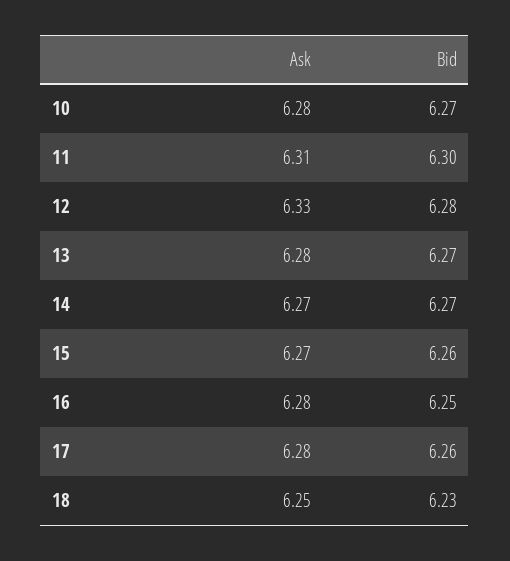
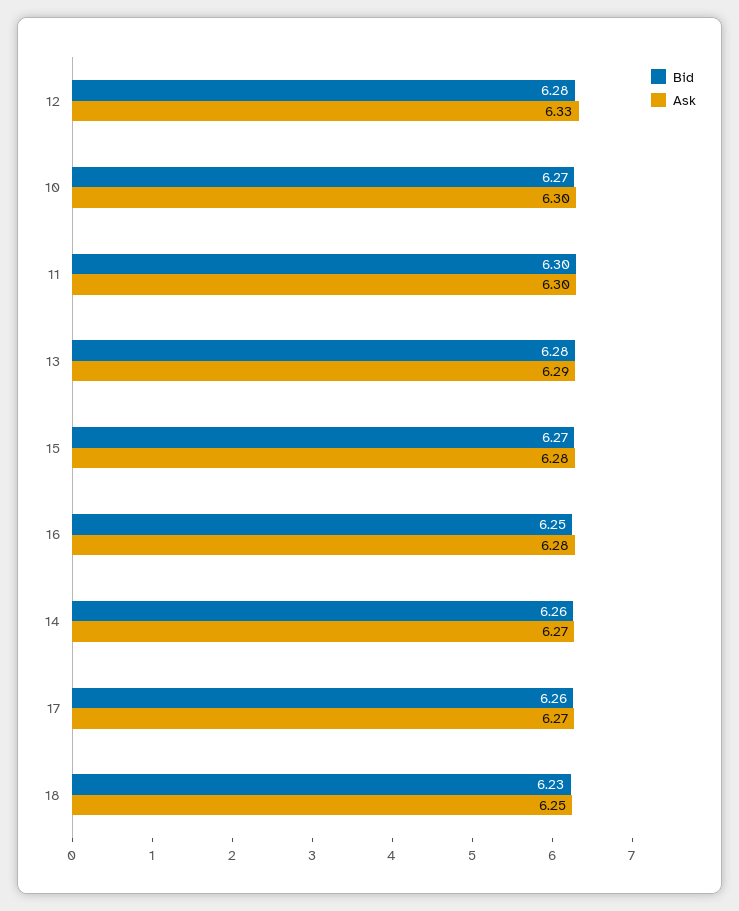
Ask, 10: 6.28 -> 6.3
Ask, 11: 6.31 -> 6.3
Ask, 13: 6.28 -> 6.29
Bid, 13: 6.27 -> 6.28
Bid, 14: 6.27 -> 6.26
Ask, 15: 6.27 -> 6.28
Bid, 15: 6.26 -> 6.27
Ask, 17: 6.28 -> 6.27

